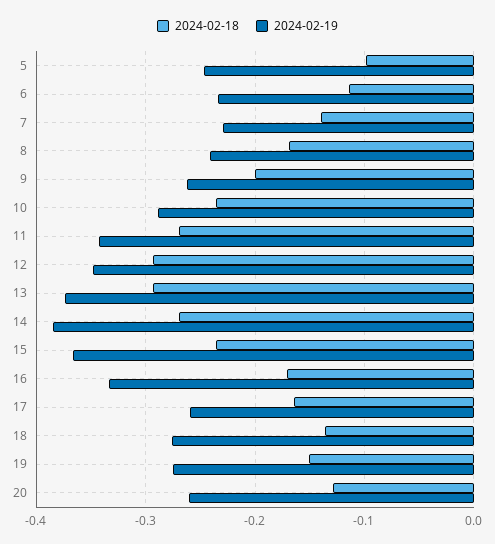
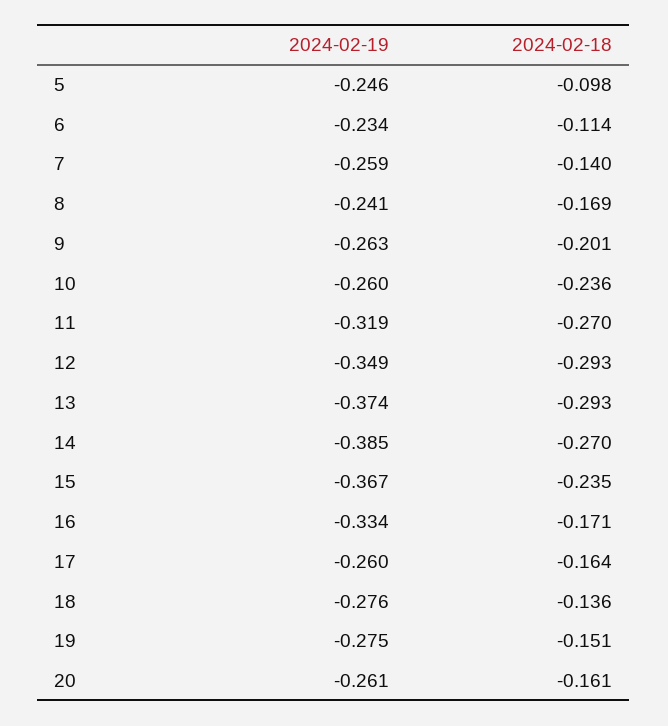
2024-02-19, 7: -0.23 -> -0.259
2024-02-19, 10: -0.29 -> -0.26
2024-02-19, 11: -0.34 -> -0.319
2024-02-18, 20: -0.13 -> -0.161

